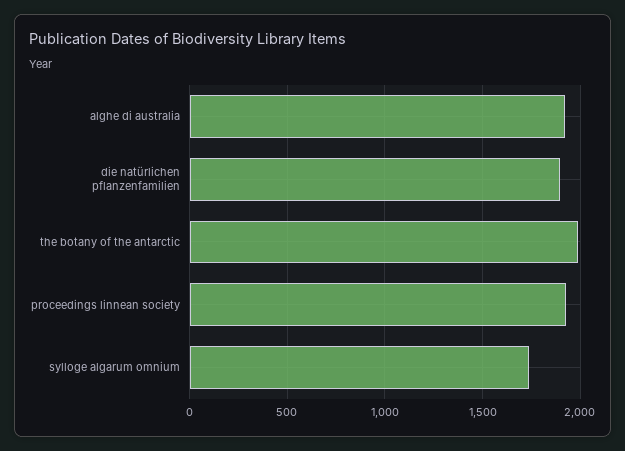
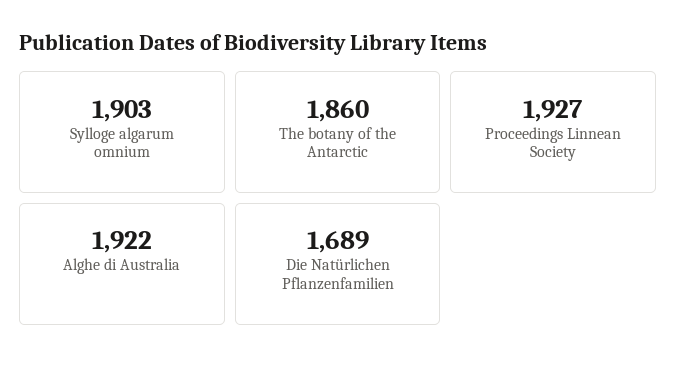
die natürlichen pflanzenfamilien: 1900 -> 1689
the botany of the antarctic: 2000 -> 1860
sylloge algarum omnium: 1750 -> 1903

